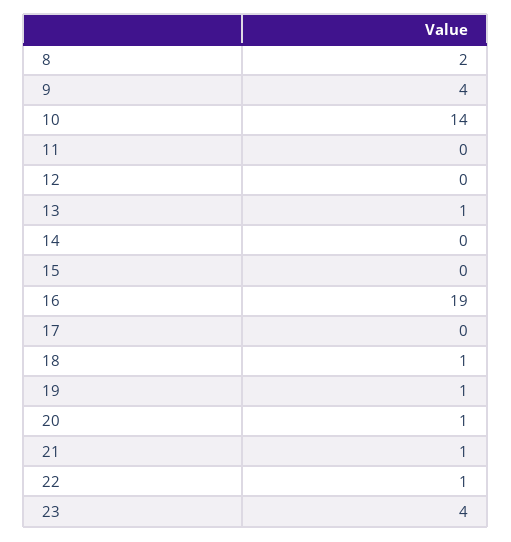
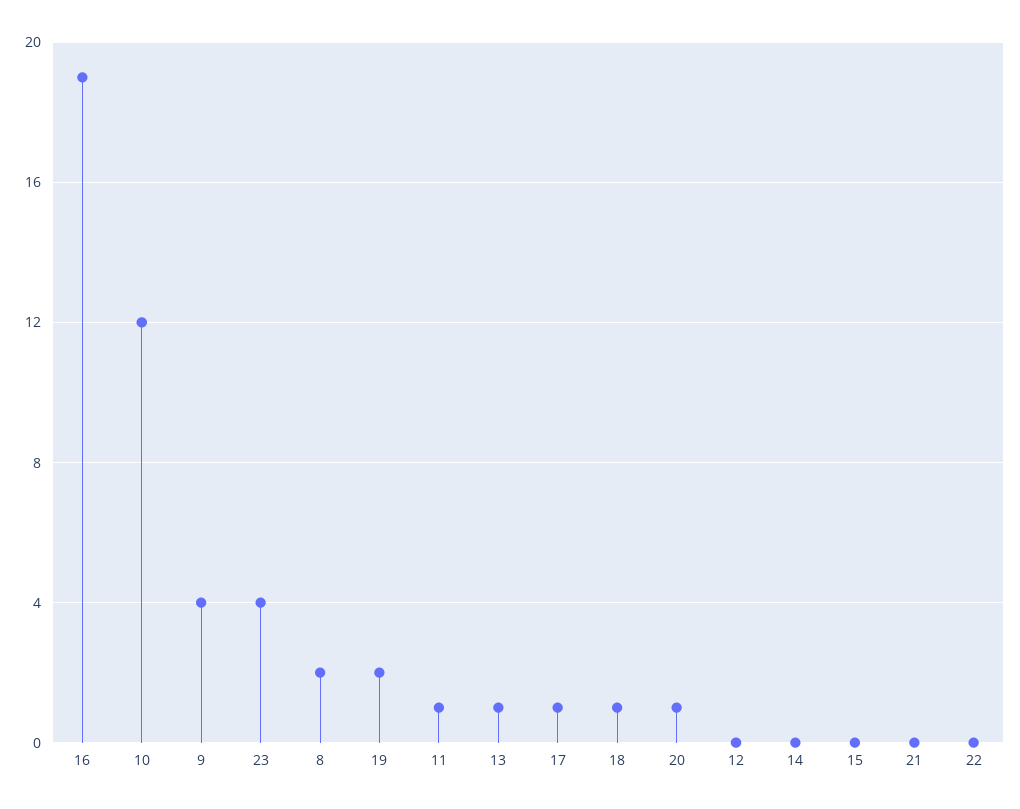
10: 14 -> 12
11: 0 -> 1
17: 0 -> 1
19: 1 -> 2
21: 1 -> 0
22: 1 -> 0

